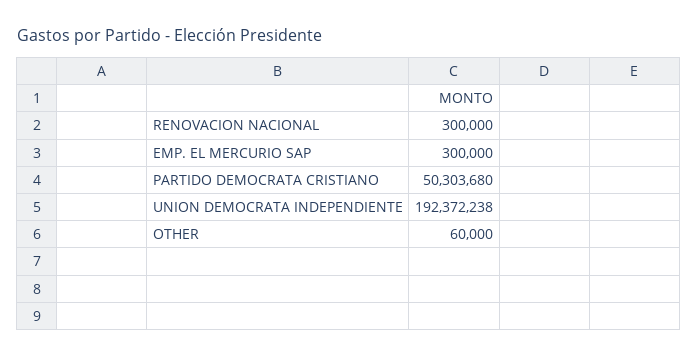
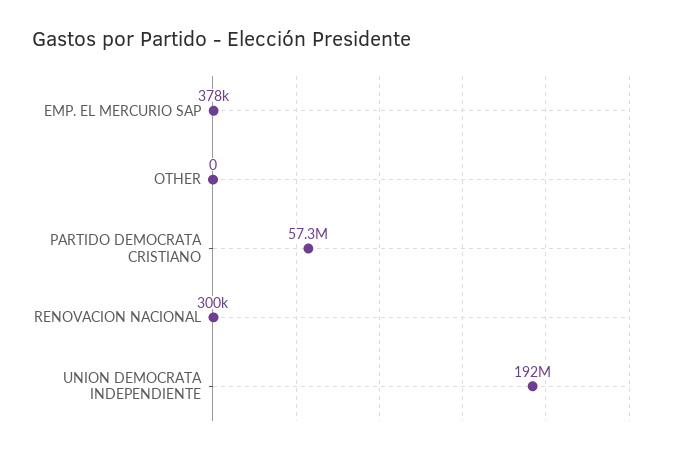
EMP. EL MERCURIO SAP: 300000 -> 378000
PARTIDO DEMOCRATA CRISTIANO: 50303680 -> 57300000
OTHER: 60000 -> 0

